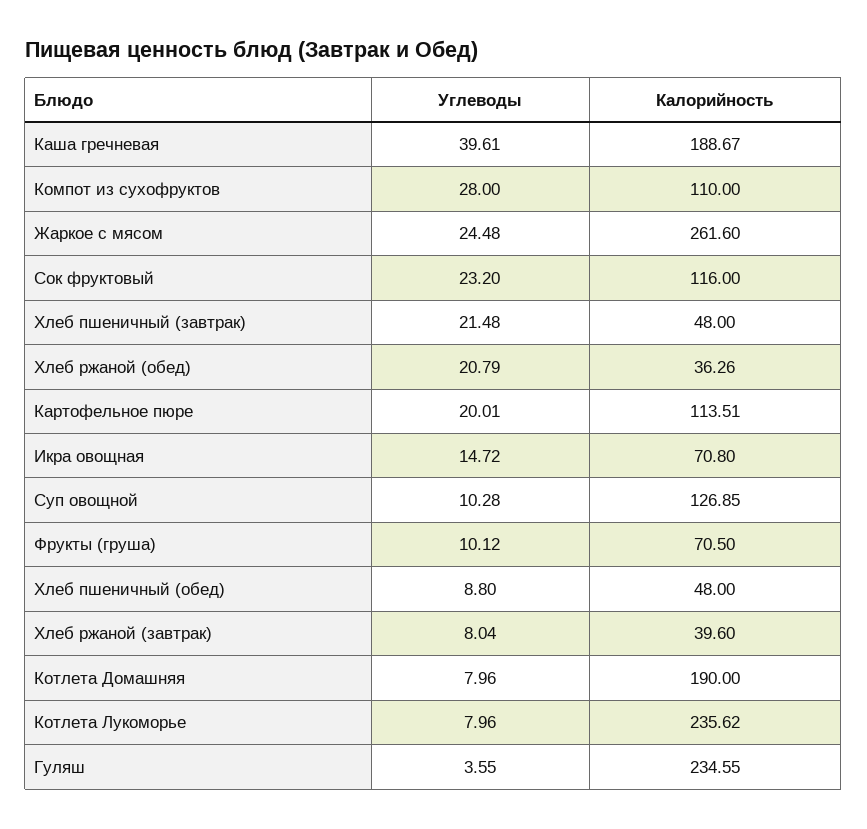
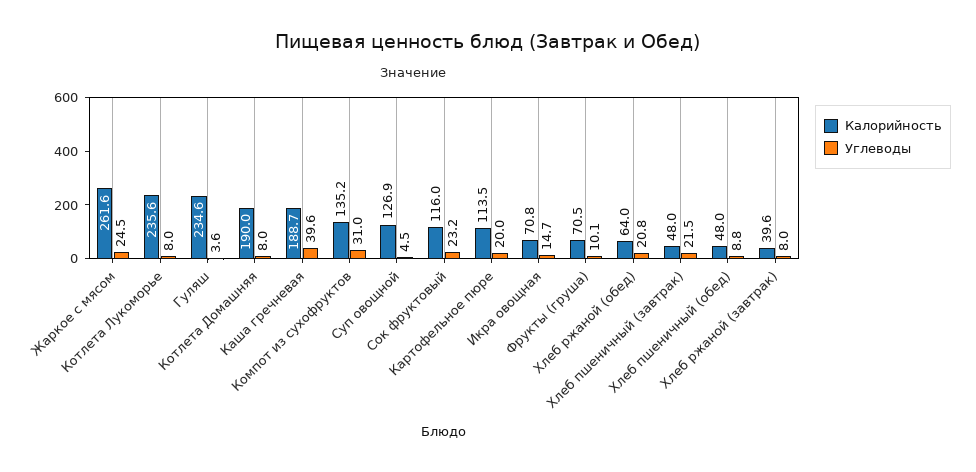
Углеводы, Компот из сухофруктов: 28 -> 31
Калорийность, Компот из сухофруктов: 110 -> 135.2
Калорийность, Хлеб ржаной (обед): 36.26 -> 64
Углеводы, Суп овощной: 10.28 -> 4.5

